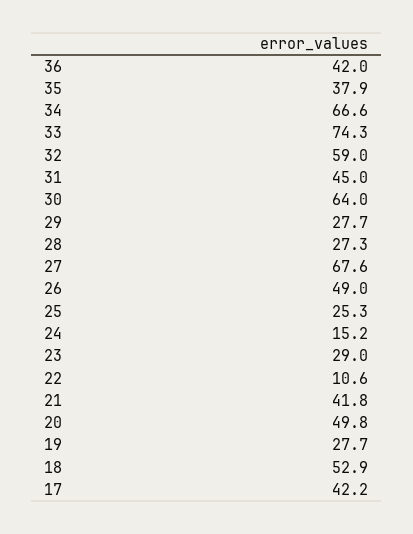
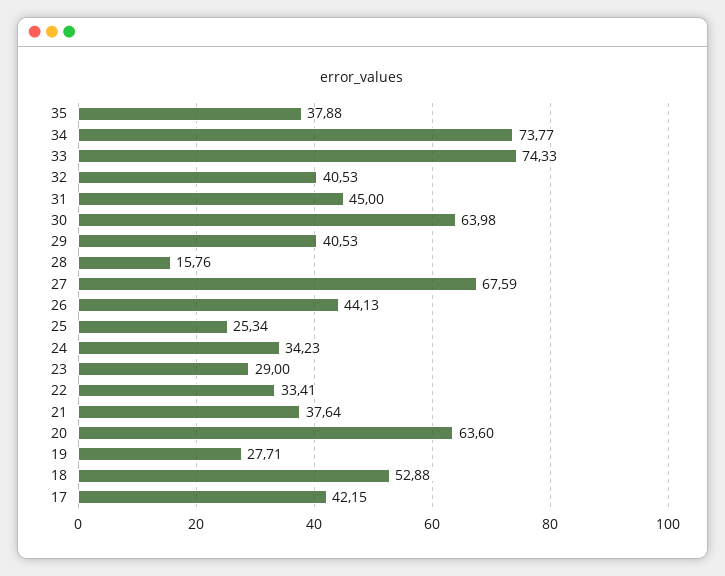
36: 42 -> none
34: 66.6 -> 73.77
32: 59 -> 40.53
29: 27.7 -> 40.53
28: 27.3 -> 15.76
26: 49 -> 44.13
24: 15.2 -> 34.23
22: 10.6 -> 33.41
21: 41.8 -> 37.64
20: 49.8 -> 63.6

